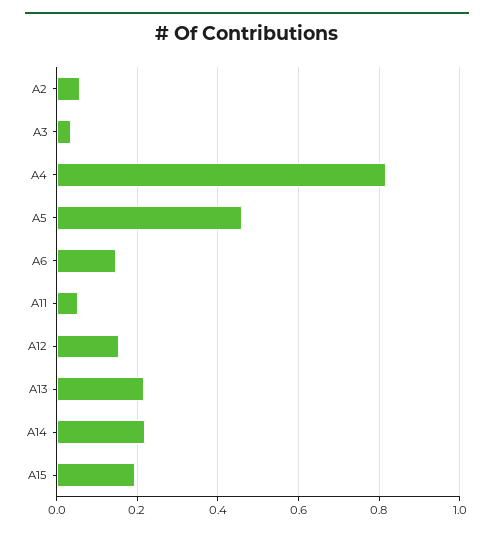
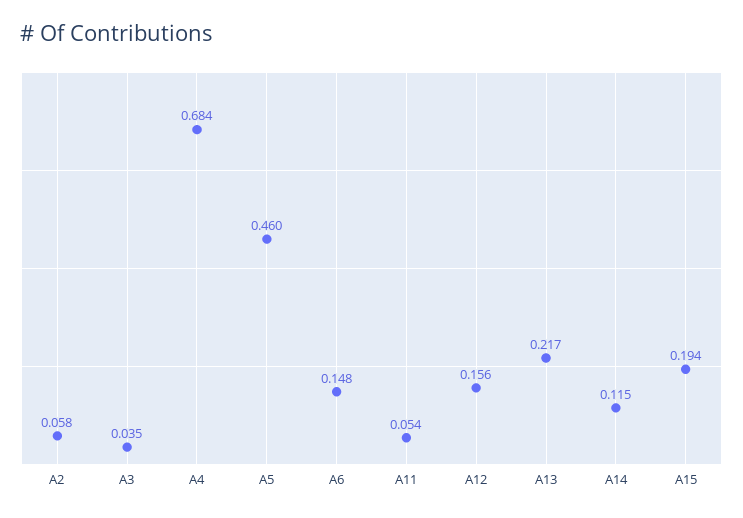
A4: 0.82 -> 0.684
A14: 0.22 -> 0.115

